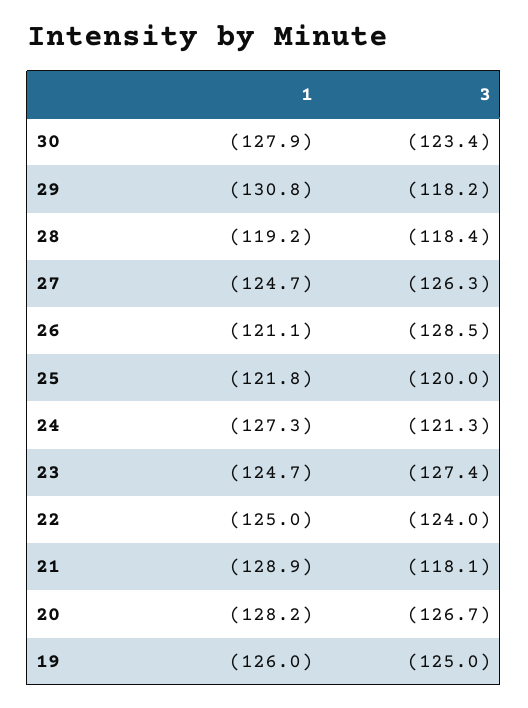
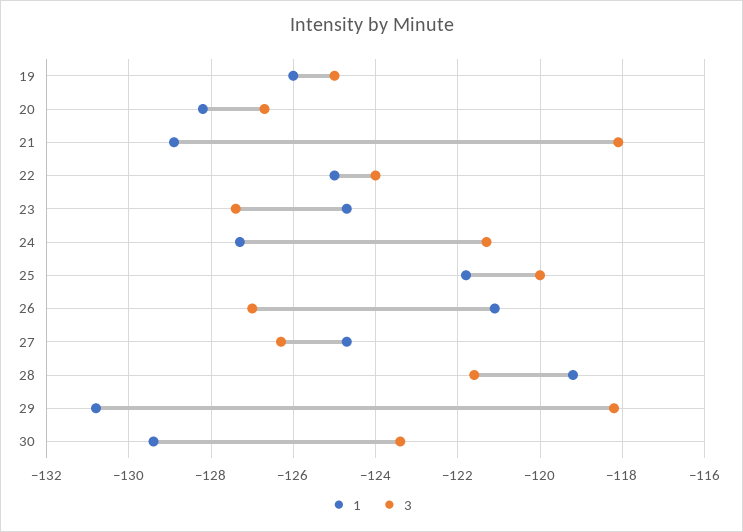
1, 30: -127.9 -> -129.5
3, 28: -118.4 -> -121.5
3, 26: -128.5 -> -127

